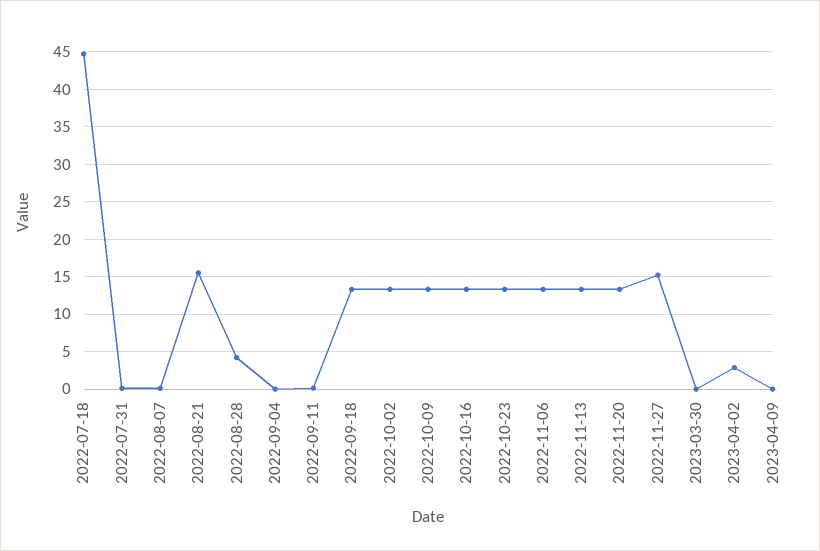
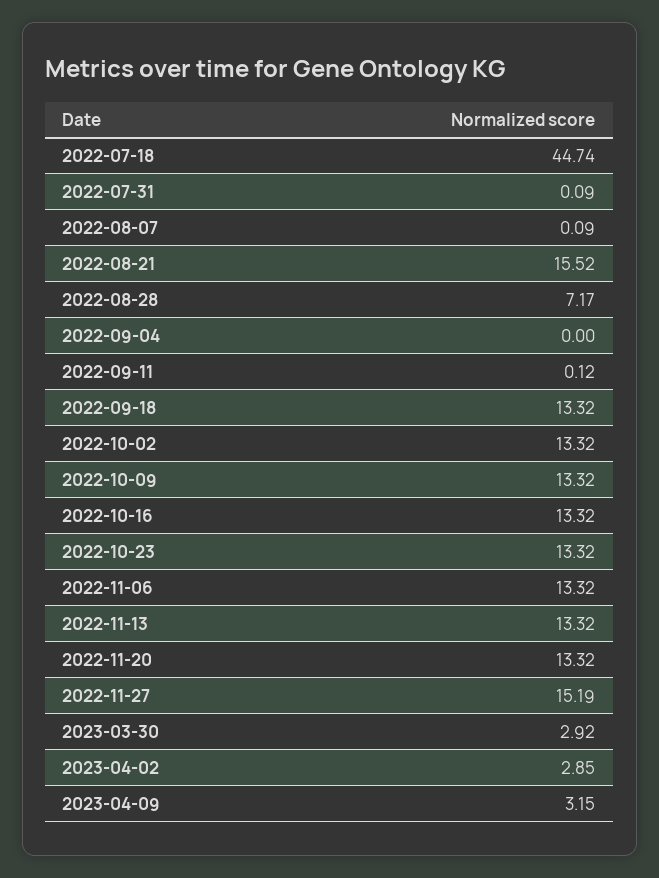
2022-08-28: 4 -> 7.17
2023-03-30: 0 -> 2.92
2023-04-09: 0 -> 3.15

